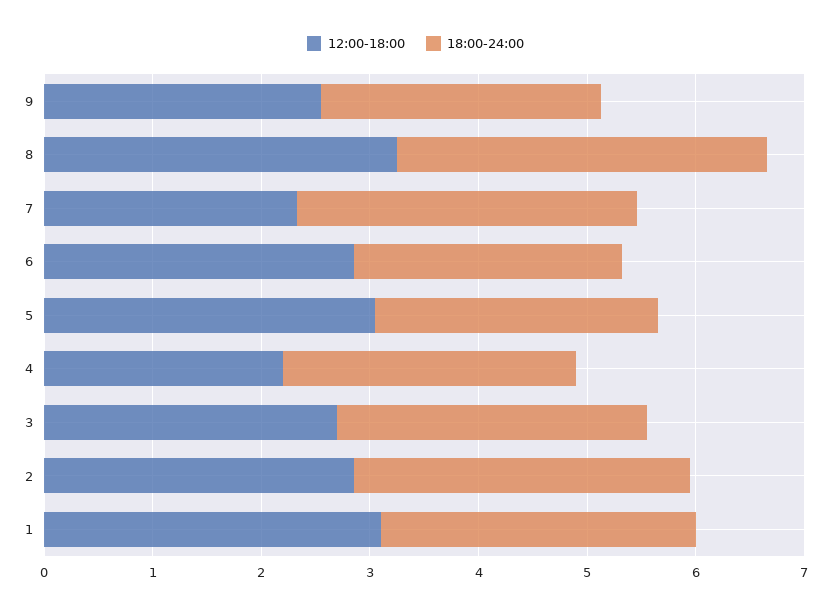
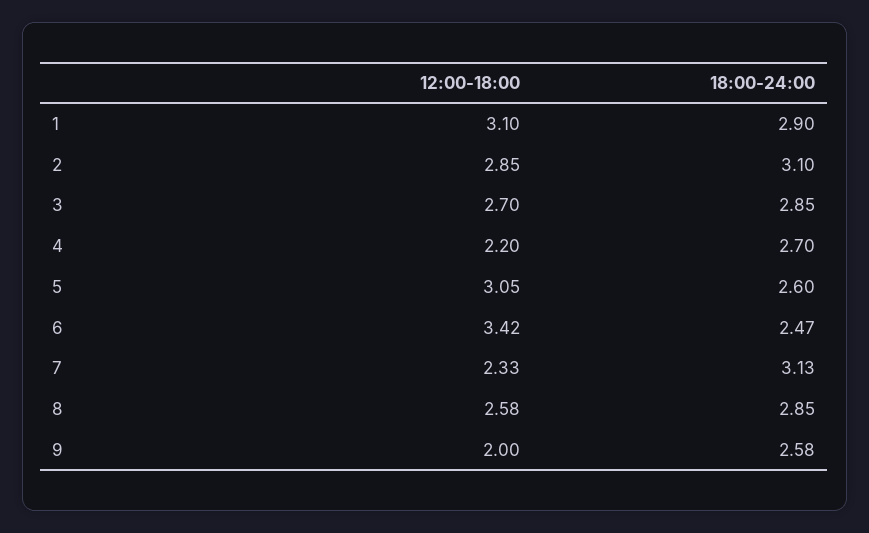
12:00-18:00, 9: 2.6 -> 2
12:00-18:00, 8: 3.2 -> 2.58
18:00-24:00, 8: 3.4 -> 2.85
12:00-18:00, 6: 2.8 -> 3.42

